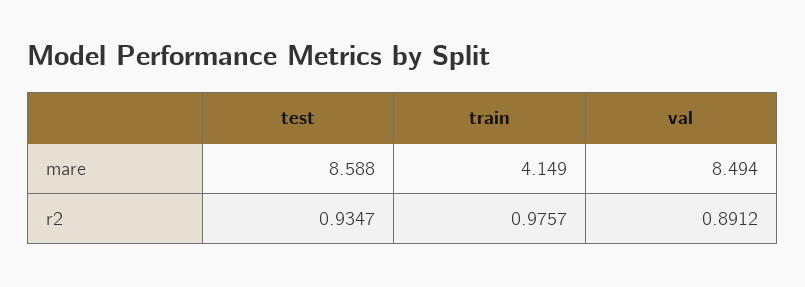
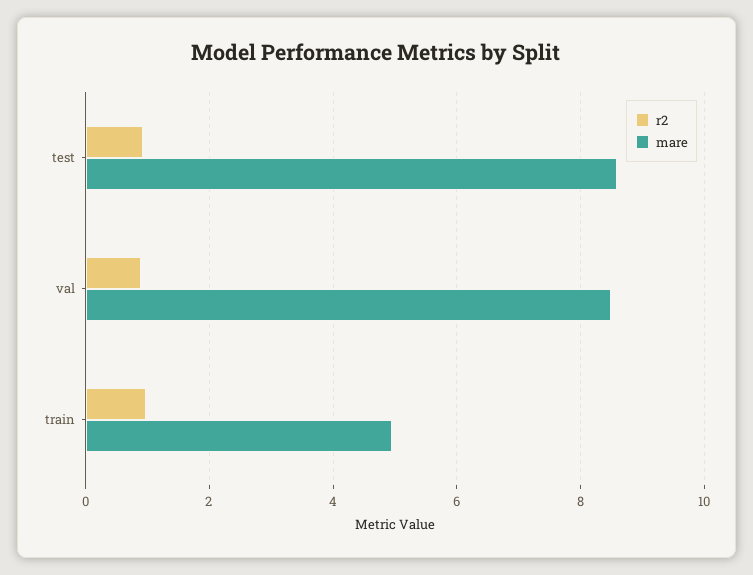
mare, train: 4.149 -> 5

